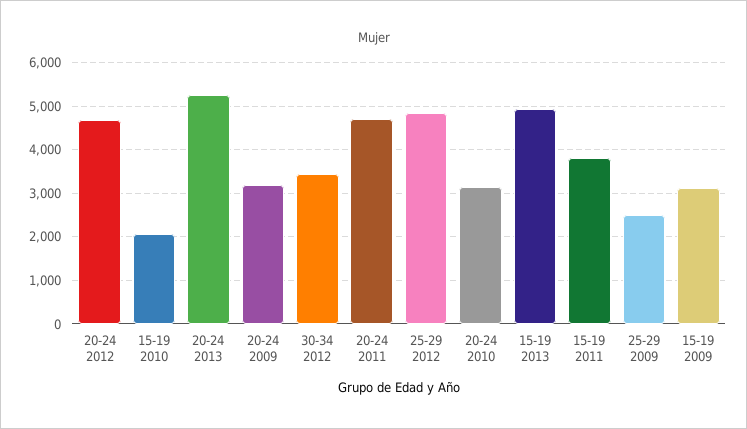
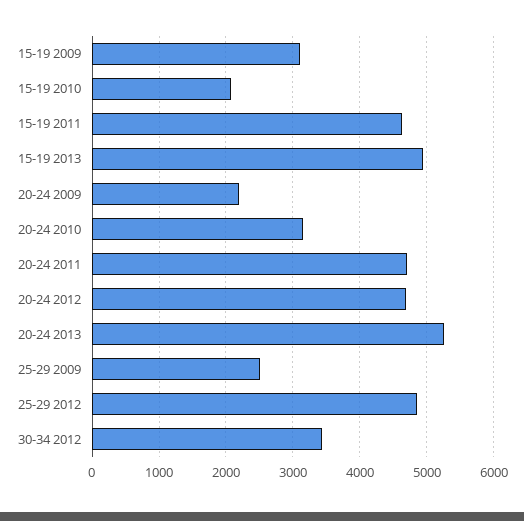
20-24 2009: 3200 -> 2200
15-19 2011: 3800 -> 4600

